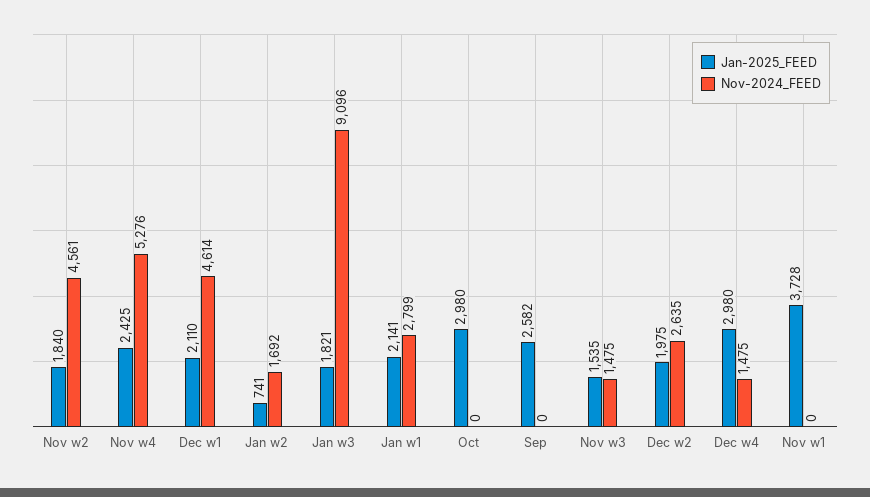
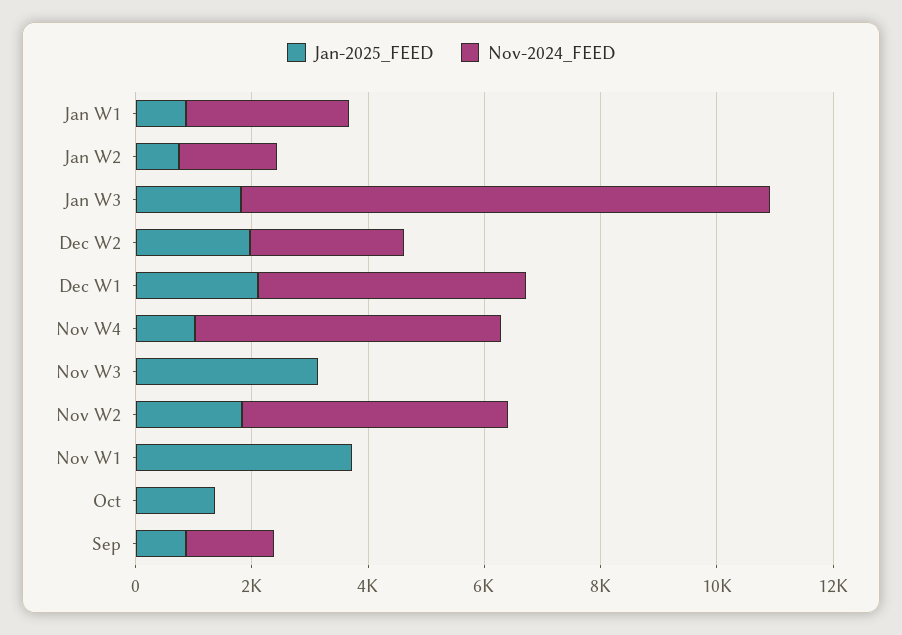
Jan-2025_FEED, Nov w4: 2425 -> 1000
Jan-2025_FEED, Jan w1: 2141 -> 1000
Jan-2025_FEED, Oct: 2980 -> 1500
Jan-2025_FEED, Sep: 2582 -> 1000
Nov-2024_FEED, Sep: 0 -> 1500
Jan-2025_FEED, Nov w3: 1535 -> 3000
Nov-2024_FEED, Nov w3: 1475 -> 0
Jan-2025_FEED, Dec w4: 2980 -> none
Nov-2024_FEED, Dec w4: 1475 -> none

